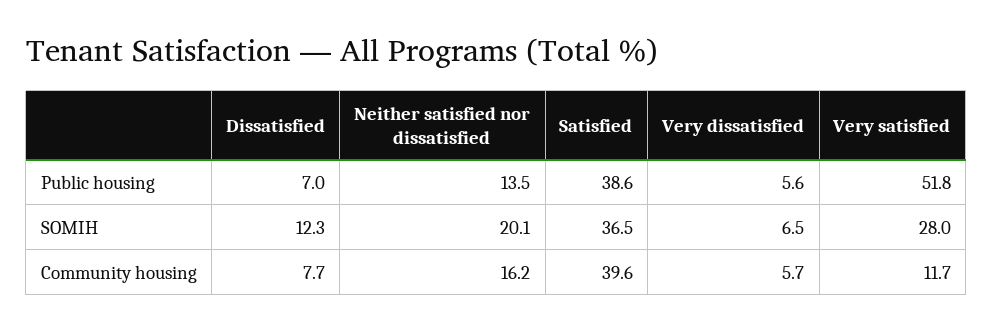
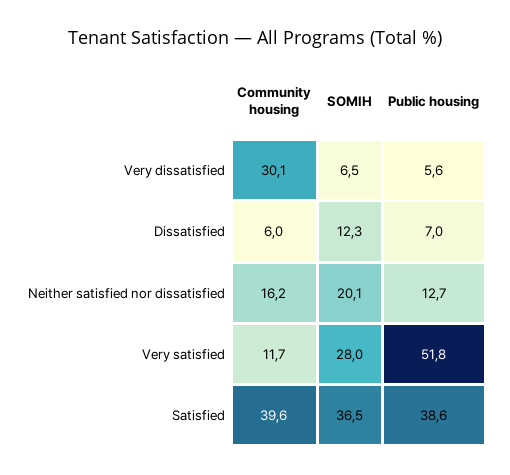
Neither satisfied nor dissatisfied, Public housing: 13.5 -> 12.7
Dissatisfied, Community housing: 7.7 -> 6
Very dissatisfied, Community housing: 5.7 -> 30.1

